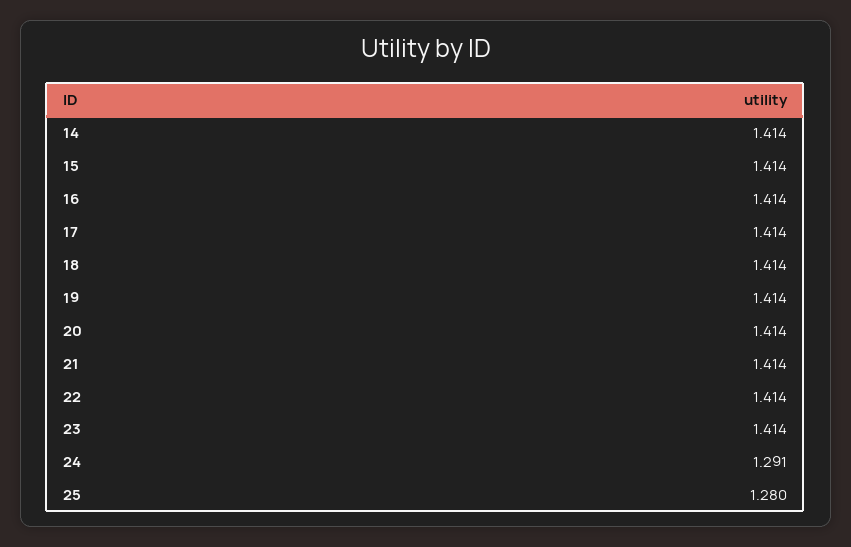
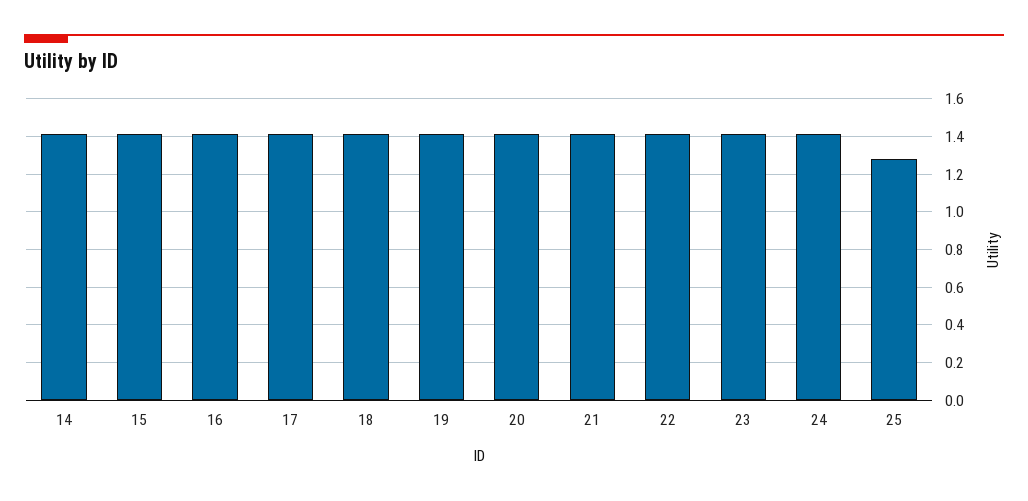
24: 1.291 -> 1.4

